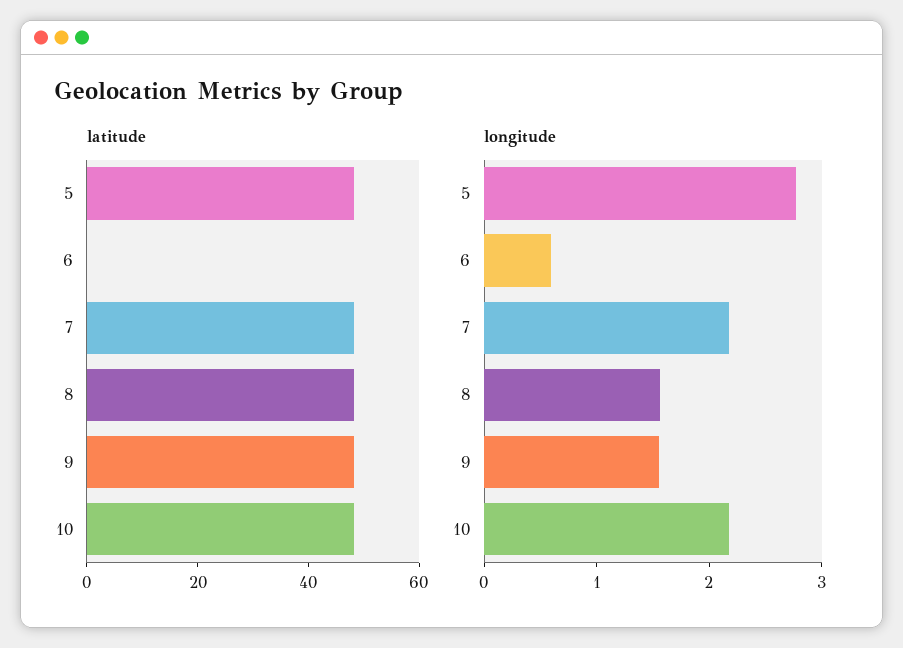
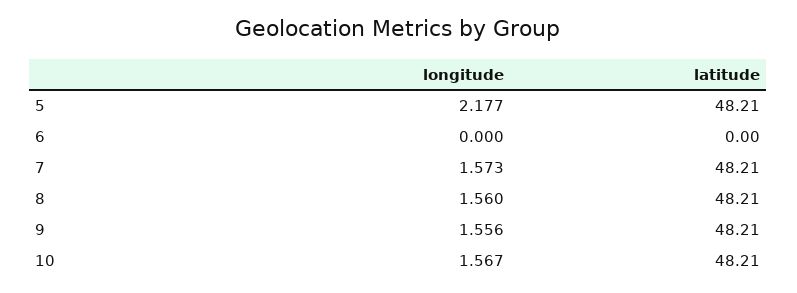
longitude, 5: 2.8 -> 2.177
longitude, 6: 0.6 -> 0
longitude, 7: 2.2 -> 1.573
longitude, 10: 2.2 -> 1.567

